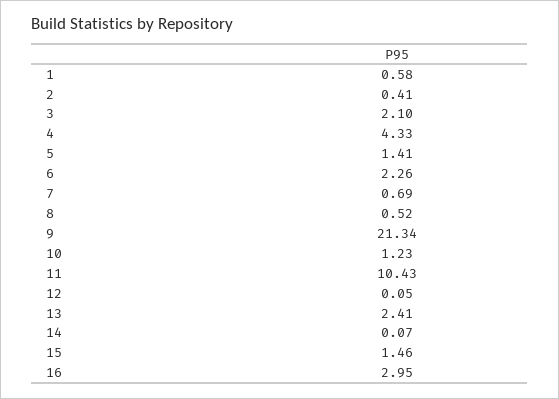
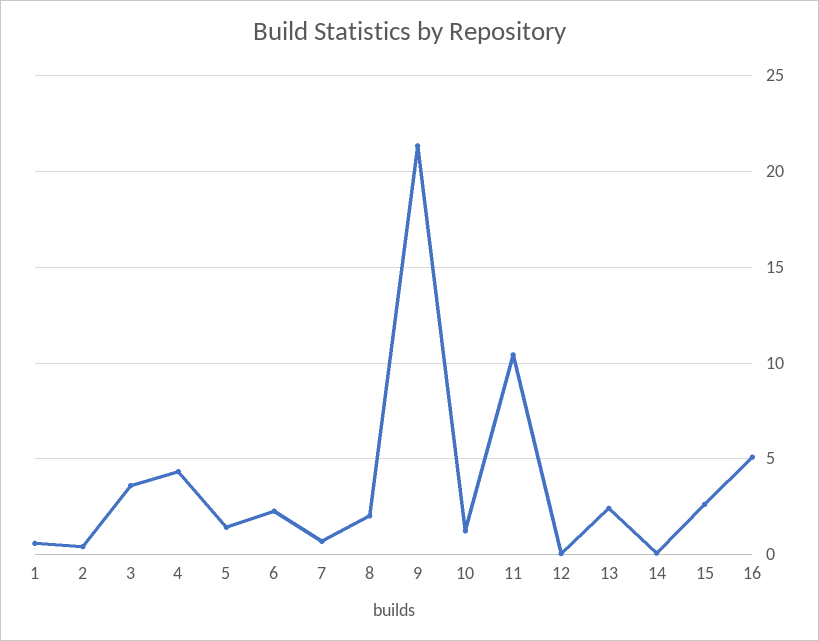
3: 2.1 -> 3.5
8: 0.52 -> 2
15: 1.46 -> 2.5
16: 2.95 -> 5

